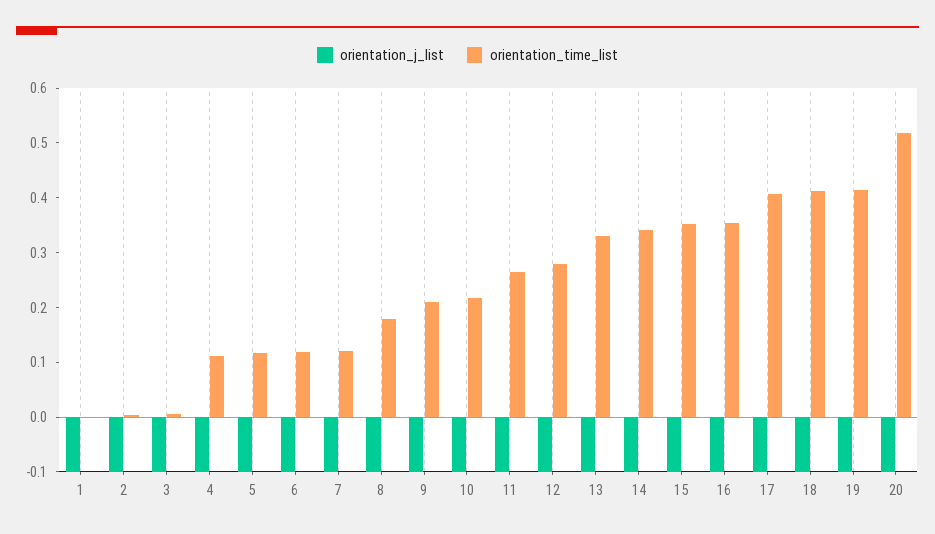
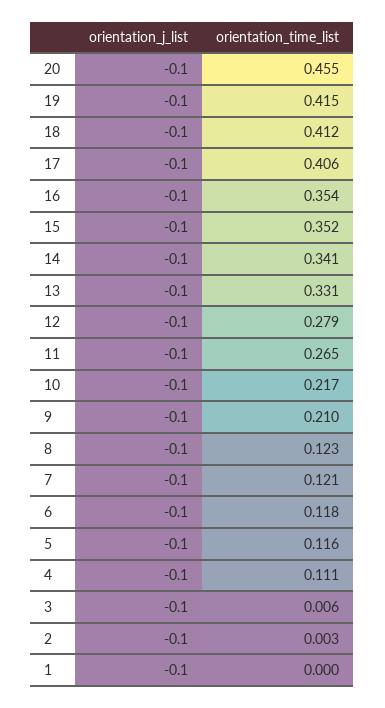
orientation_time_list, 8: 0.18 -> 0.123
orientation_time_list, 20: 0.52 -> 0.455

